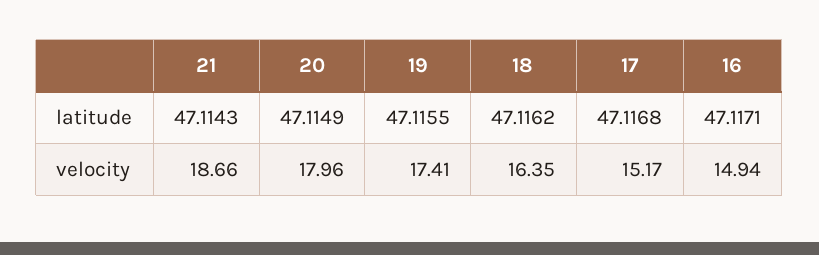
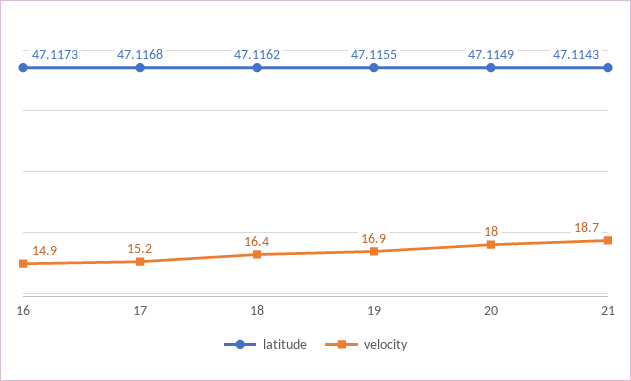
latitude, 16: 47.1171 -> 47.1173
velocity, 19: 17.41 -> 16.9

